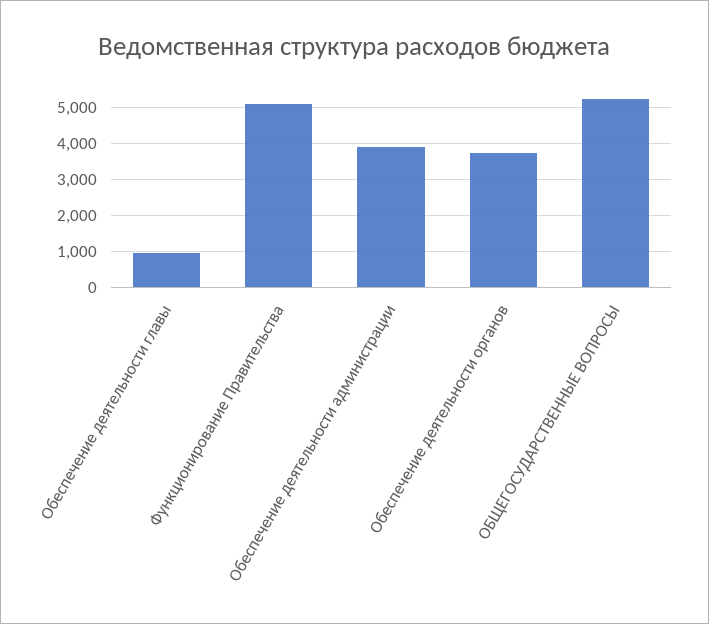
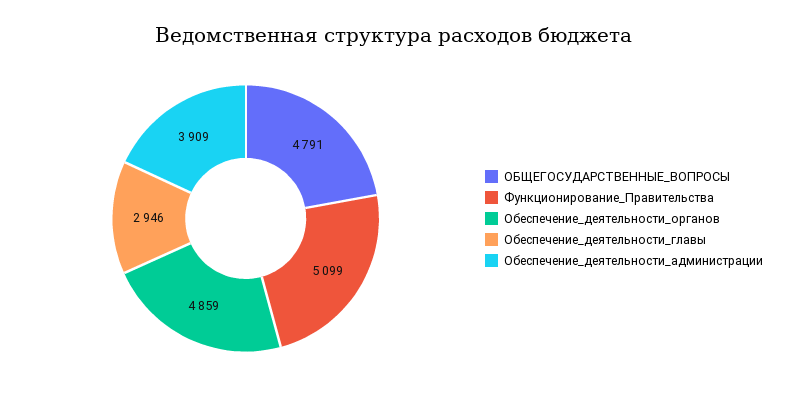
Обеспечение деятельности главы: 1000 -> 2946
Обеспечение деятельности органов: 3800 -> 4859
ОБЩЕГОСУДАРСТВЕННЫЕ ВОПРОСЫ: 5200 -> 4791

